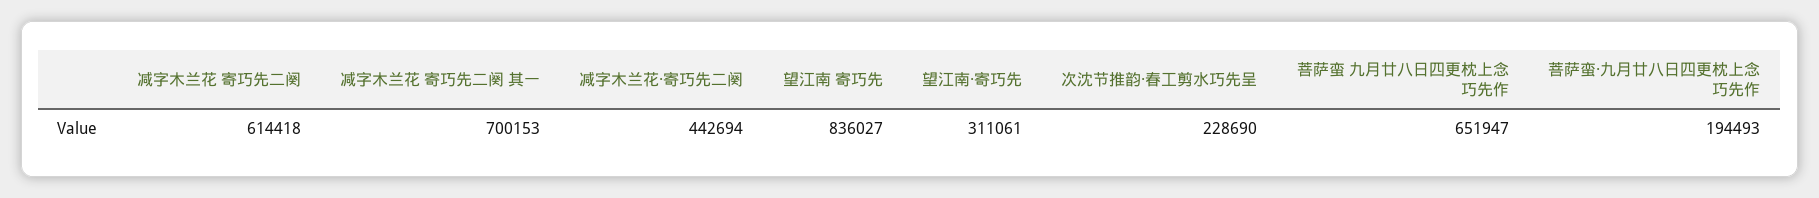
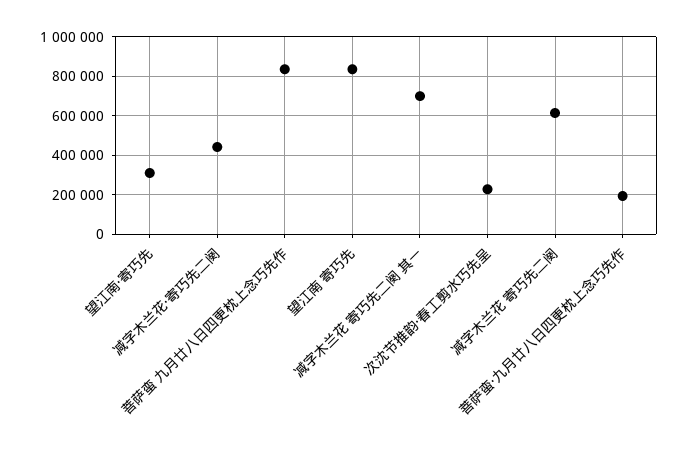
菩萨蛮 九月廿八日四更枕上念巧先作: 651947 -> 850000

